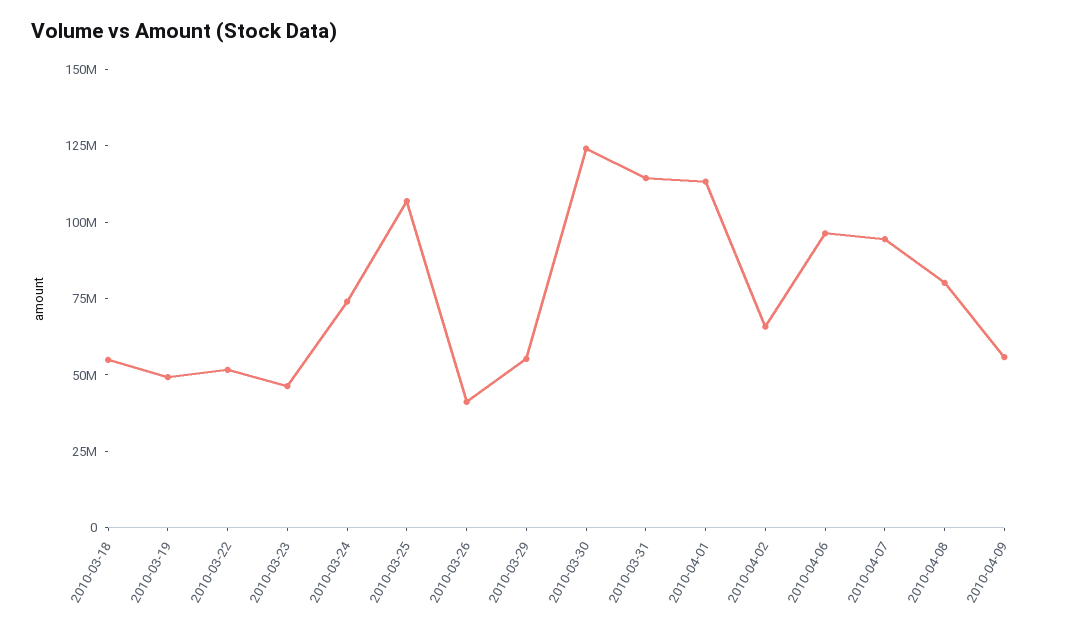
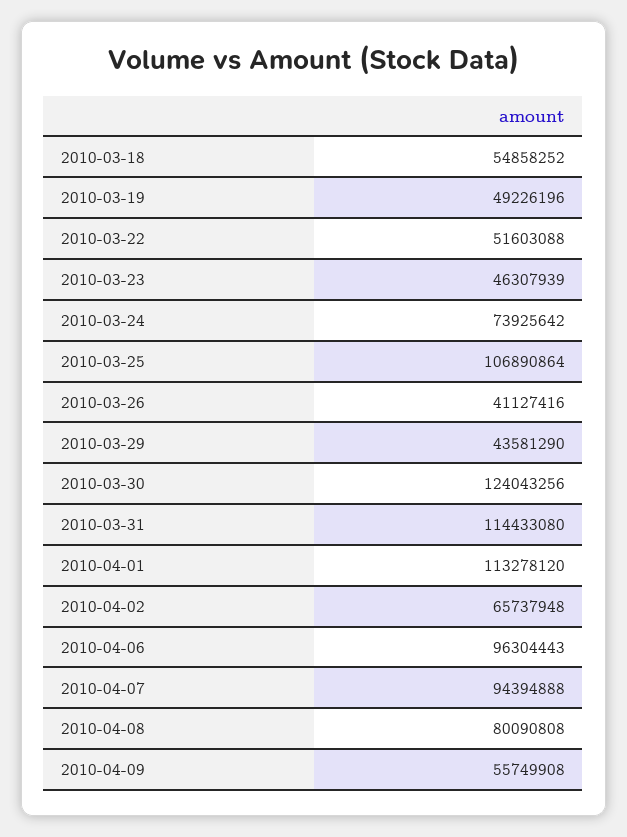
2010-03-29: 55000000 -> 43581290

